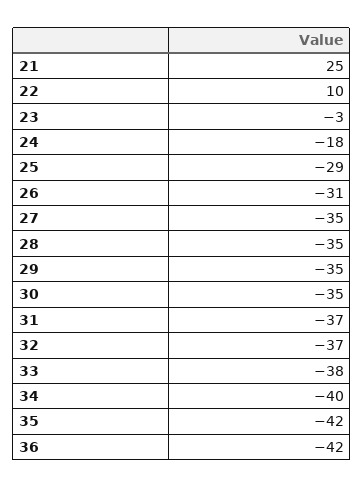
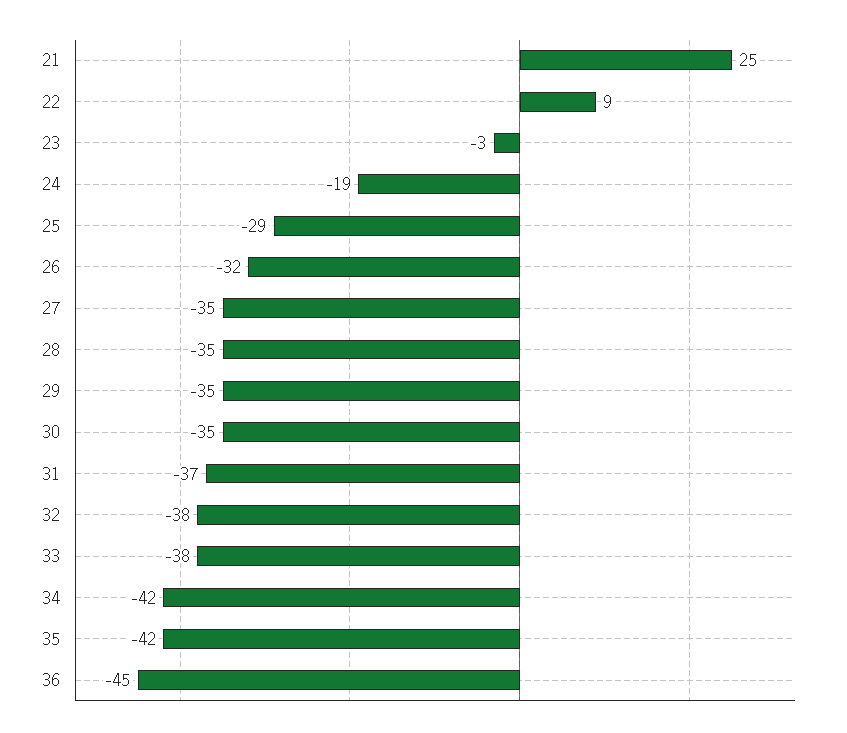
22: 10 -> 9
24: -18 -> -19
26: -31 -> -32
32: -37 -> -38
34: -40 -> -42
36: -42 -> -45

